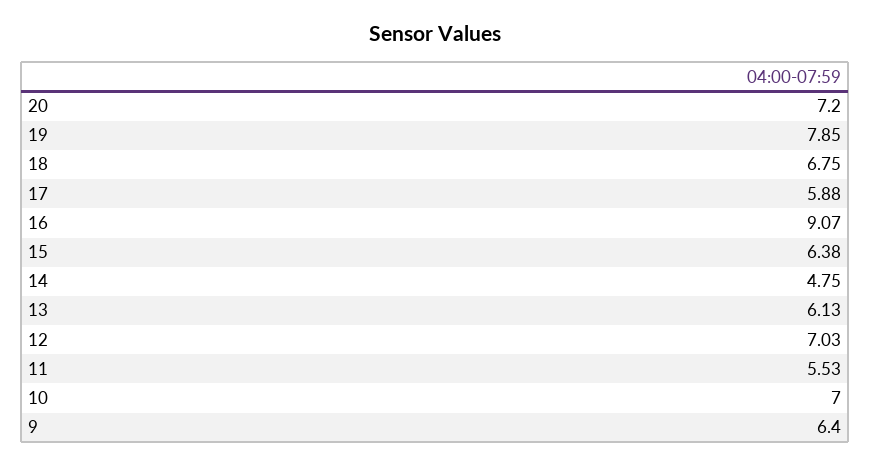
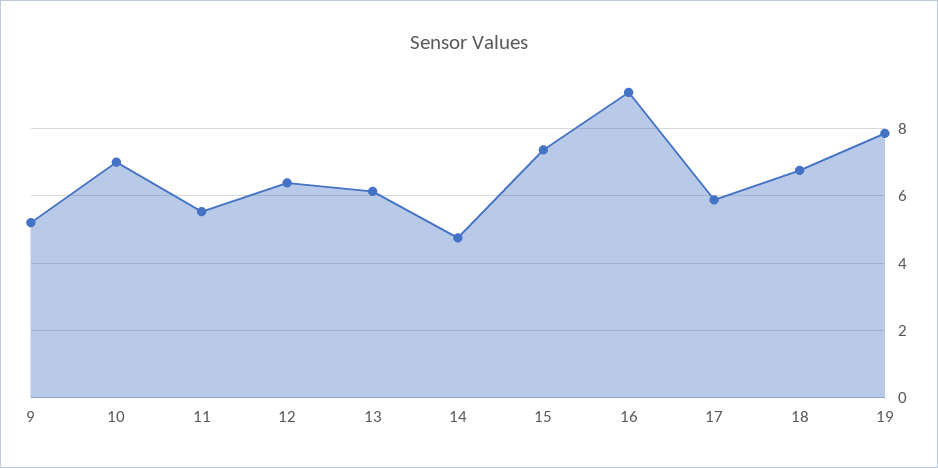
20: 7.2 -> none
15: 6.38 -> 7.4
12: 7.03 -> 6.4
9: 6.4 -> 5.2

